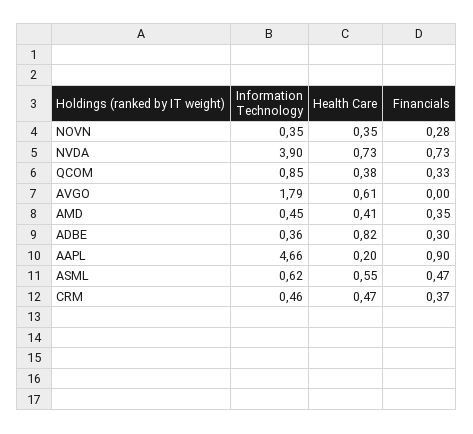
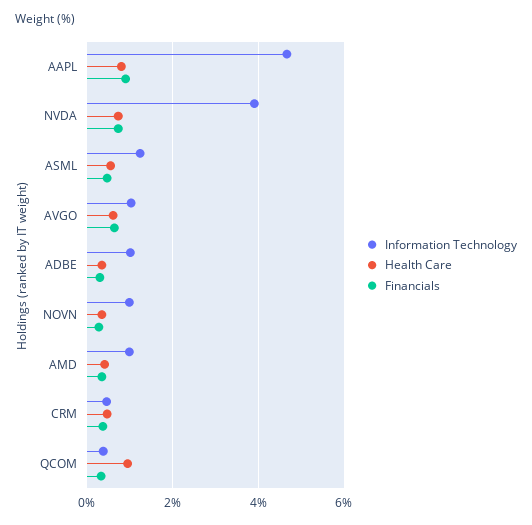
Information Technology, NOVN: 0.35 -> 1
Information Technology, QCOM: 0.85 -> 0.4
Health Care, QCOM: 0.38 -> 1
Information Technology, AVGO: 1.79 -> 1
Financials, AVGO: 0 -> 0.6
Information Technology, AMD: 0.45 -> 1
Information Technology, ADBE: 0.36 -> 1
Health Care, ADBE: 0.82 -> 0.4
Health Care, AAPL: 0.2 -> 0.8
Information Technology, ASML: 0.62 -> 1.2

